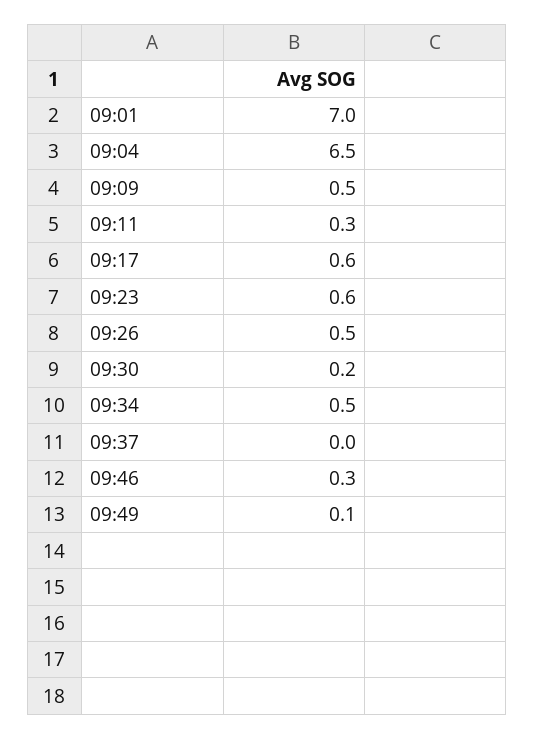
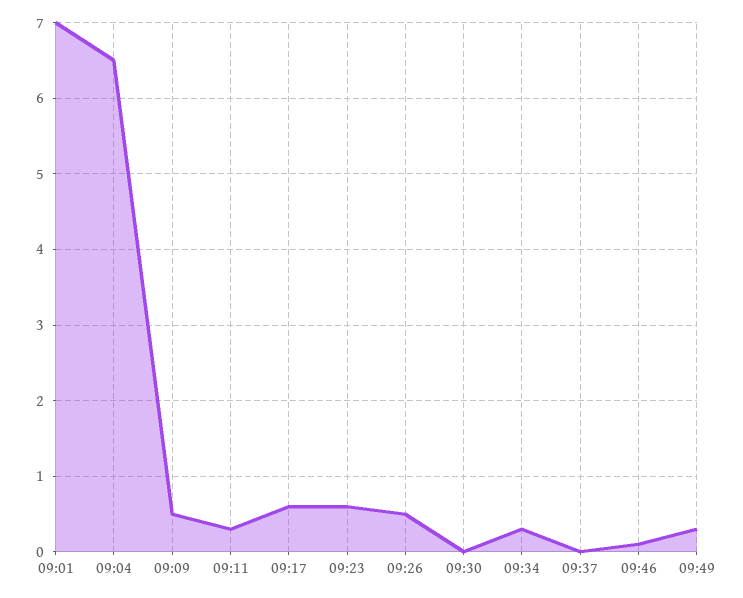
09:30: 0.2 -> 0
09:34: 0.5 -> 0.3
09:46: 0.3 -> 0.1
09:49: 0.1 -> 0.3

